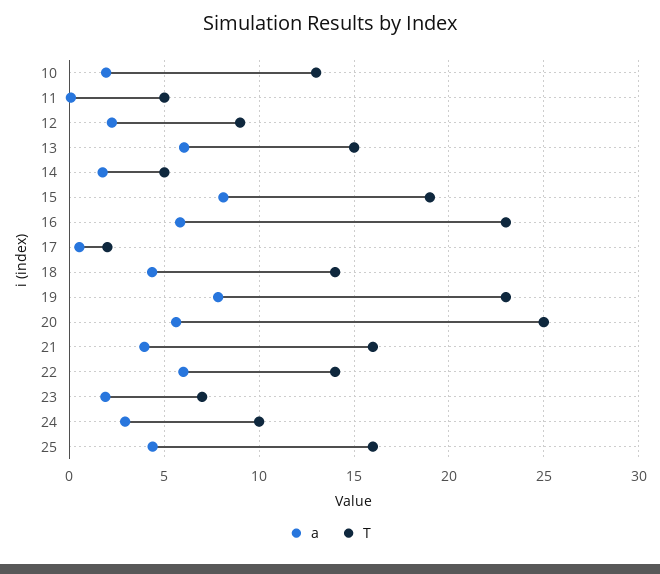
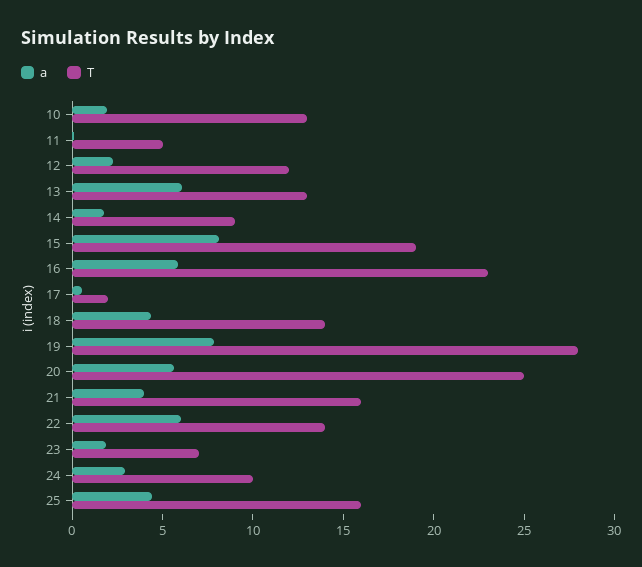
T, 12: 9 -> 12
T, 13: 15 -> 13
T, 14: 5 -> 9
T, 19: 23 -> 28

